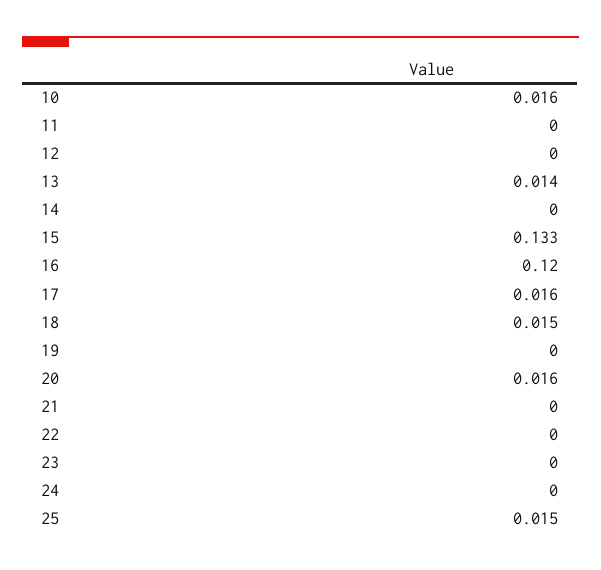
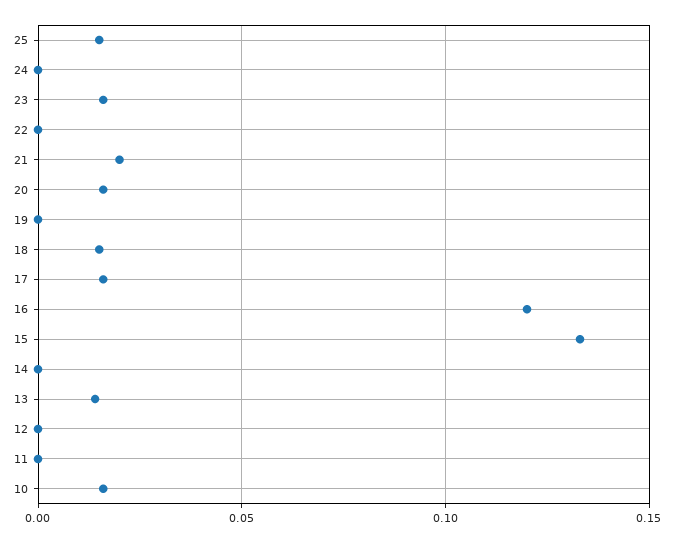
21: 0 -> 0.02
23: 0 -> 0.015

